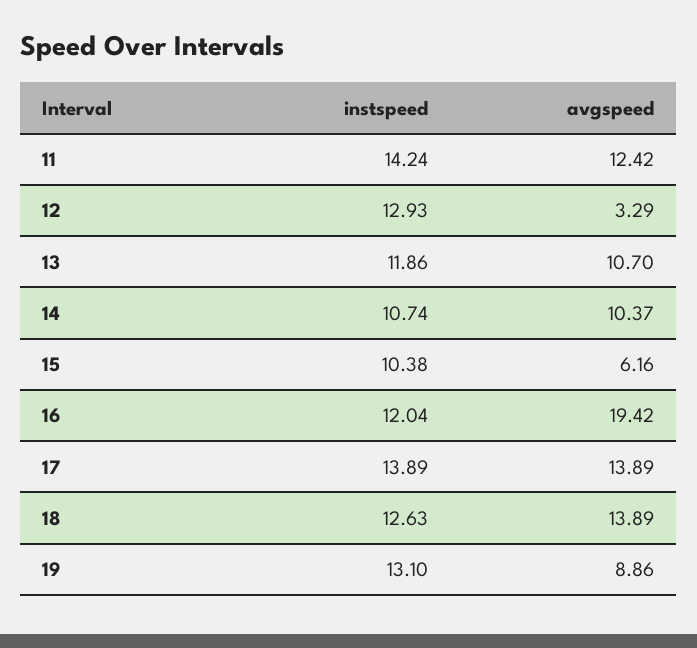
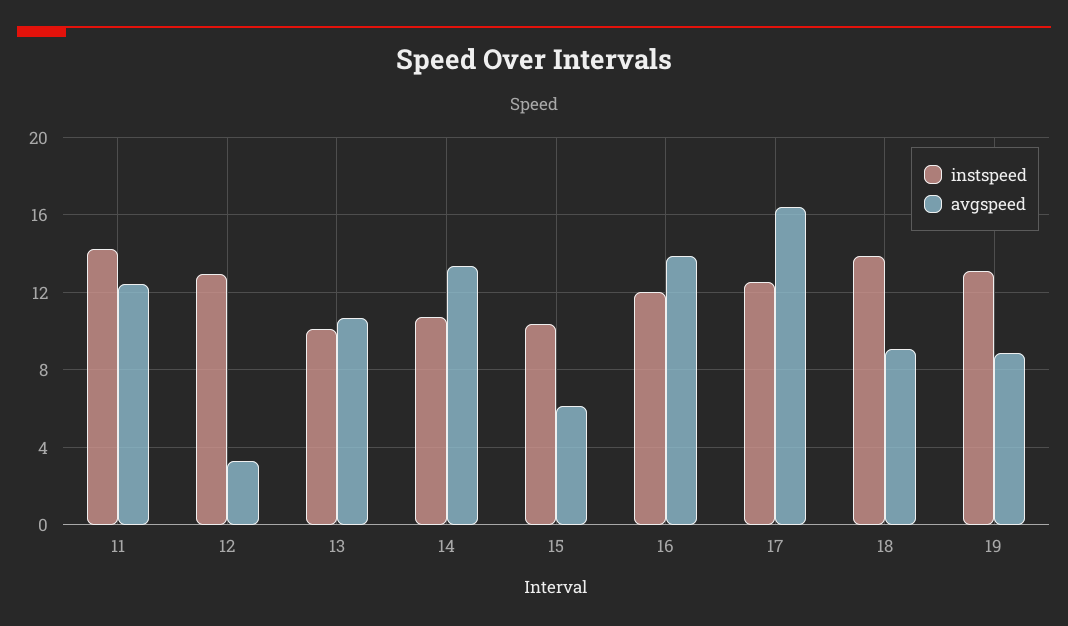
instspeed, 13: 11.86 -> 10
avgspeed, 14: 10.37 -> 13.5
avgspeed, 16: 19.42 -> 14
instspeed, 17: 13.89 -> 12.5
avgspeed, 17: 13.89 -> 16.5
instspeed, 18: 12.63 -> 14
avgspeed, 18: 13.89 -> 9

